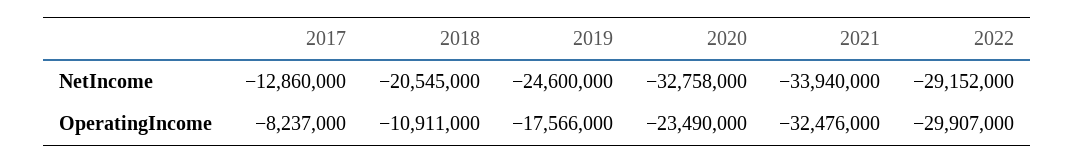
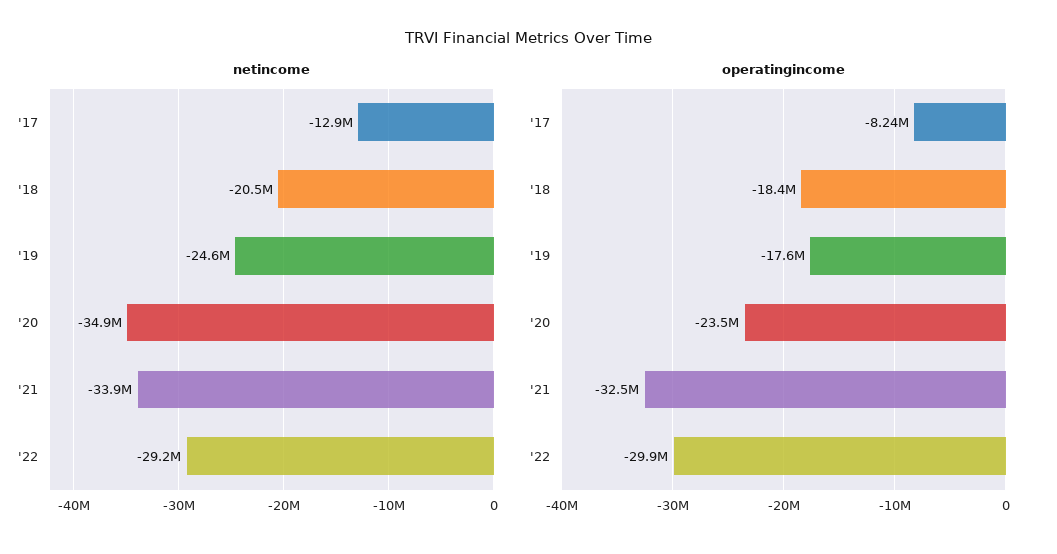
NetIncome, 2020: -32758000 -> -34900000
OperatingIncome, 2018: -10911000 -> -18400000

